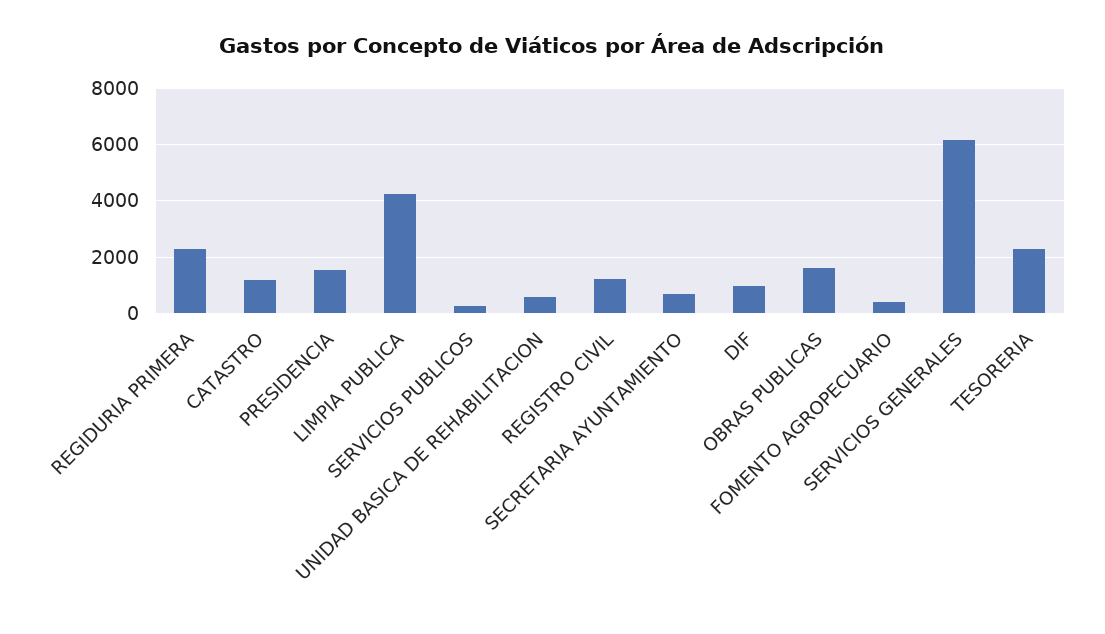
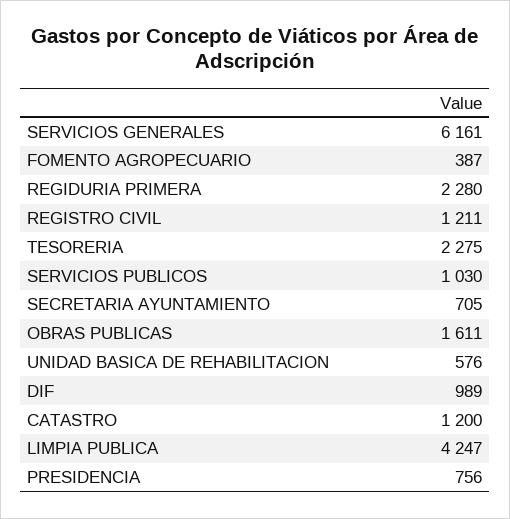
PRESIDENCIA: 1500 -> 756
SERVICIOS PUBLICOS: 250 -> 1030

